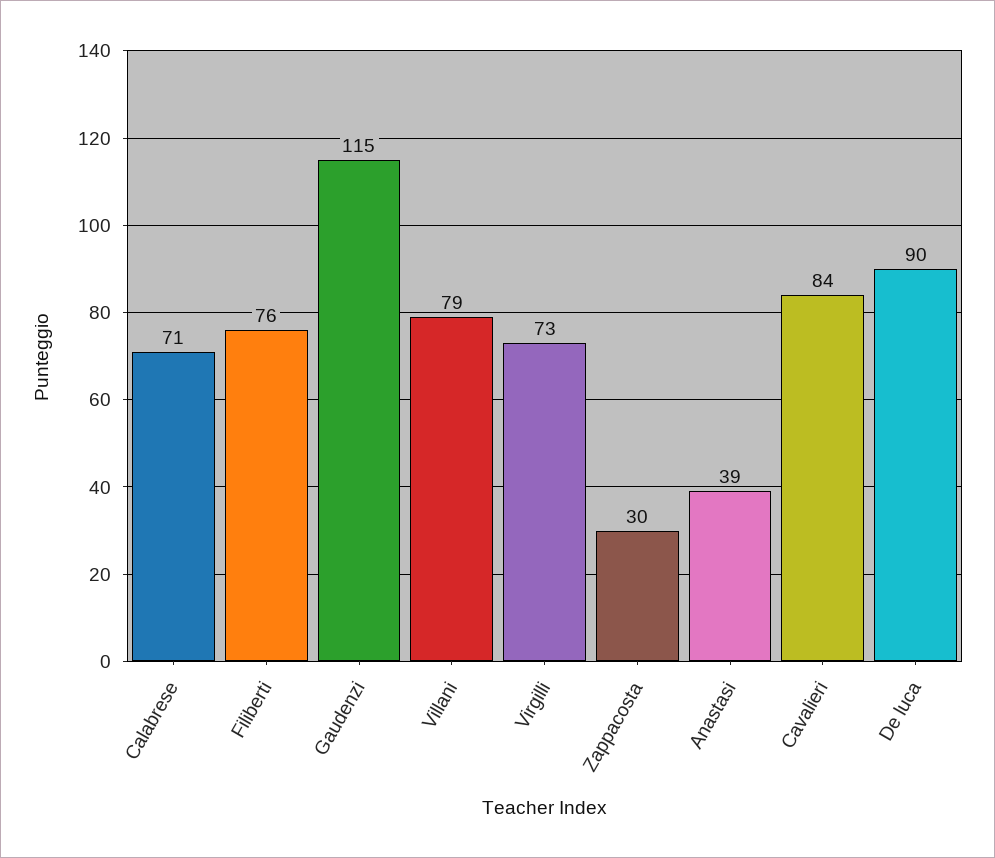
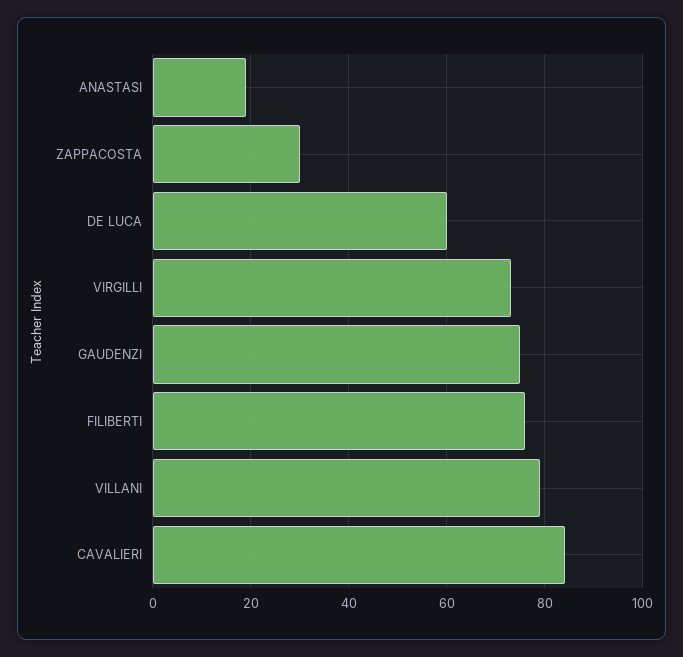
Calabrese: 71 -> none
Gaudenzi: 115 -> 75
Anastasi: 39 -> 20
De luca: 90 -> 60

